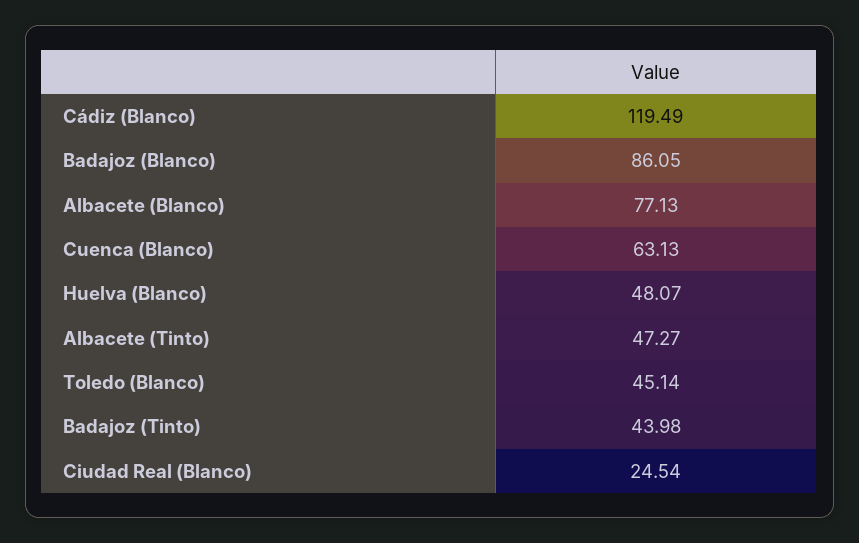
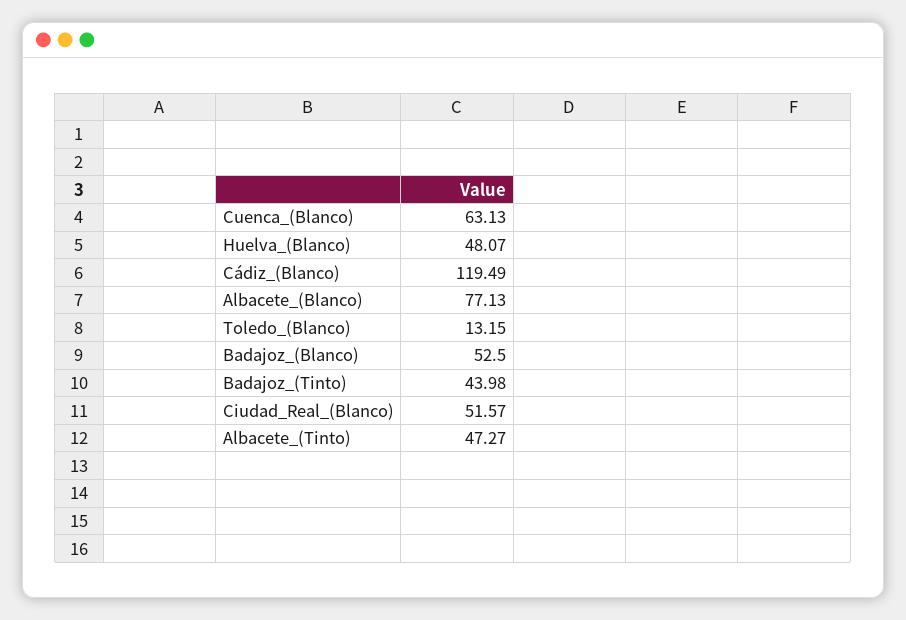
Badajoz (Blanco): 86.05 -> 52.5
Toledo (Blanco): 45.14 -> 13.15
Ciudad Real (Blanco): 24.54 -> 51.57

